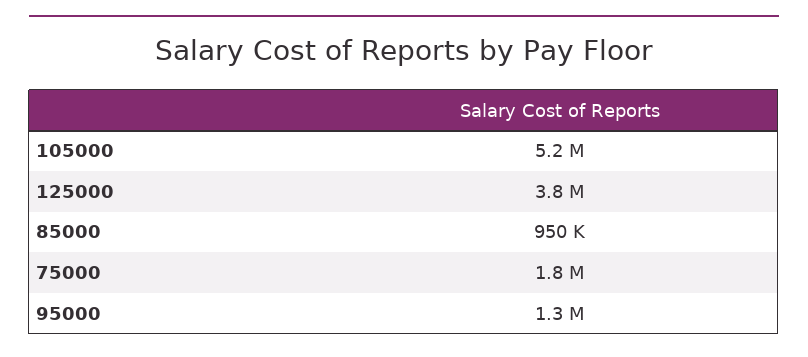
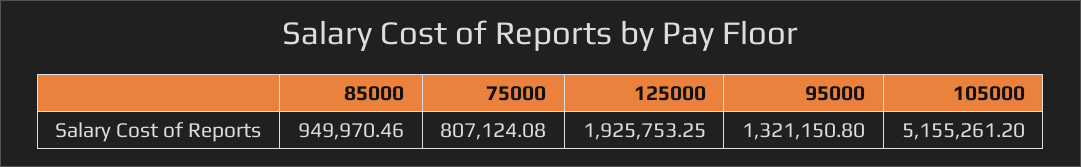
125000: 3800000 -> 1925753.25
75000: 1800000 -> 807124.08

